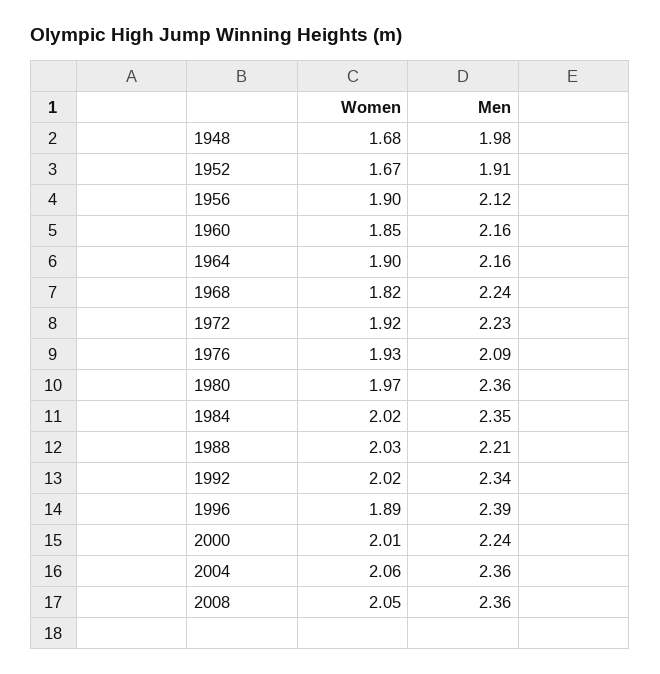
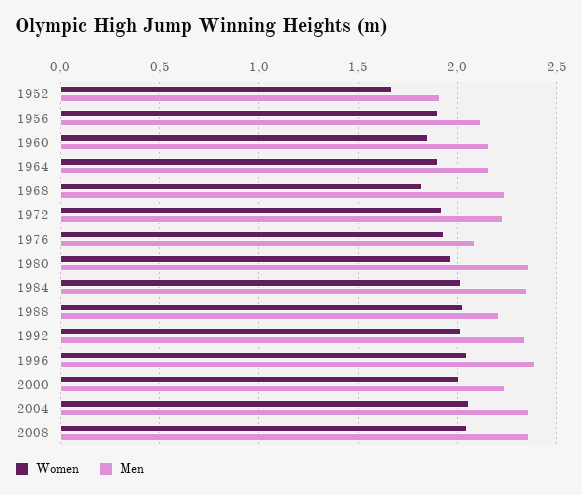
Women, 1948: 1.68 -> none
Men, 1948: 1.98 -> none
Women, 1996: 1.89 -> 2.05

